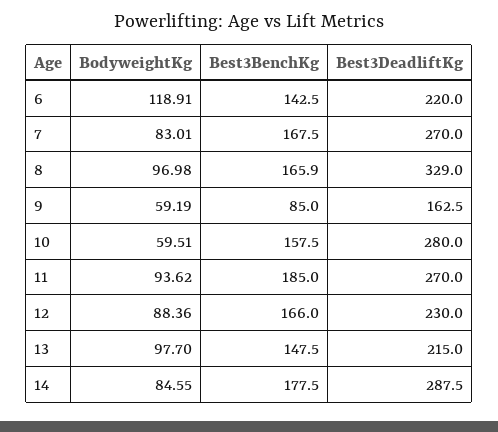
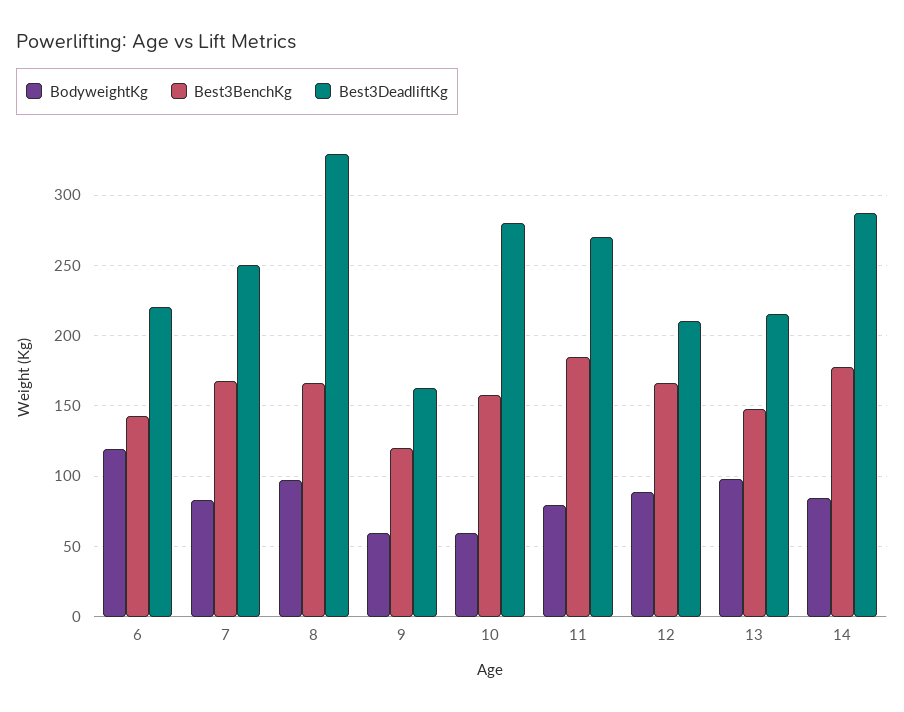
Best3DeadliftKg, 7: 270 -> 250
Best3BenchKg, 9: 85 -> 120
BodyweightKg, 11: 93.62 -> 80
Best3DeadliftKg, 12: 230 -> 210

